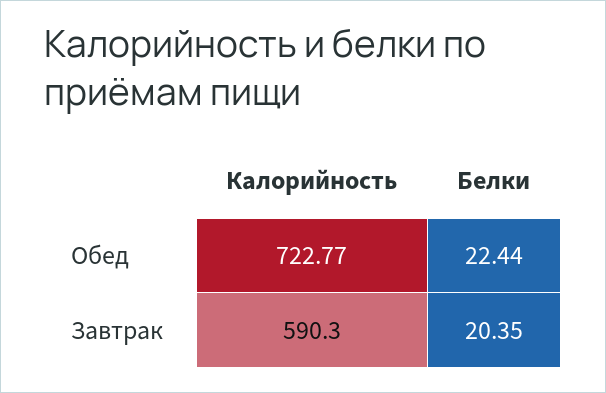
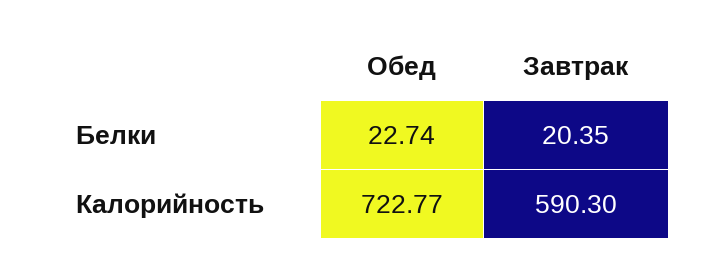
Белки, Обед: 22.44 -> 22.74

